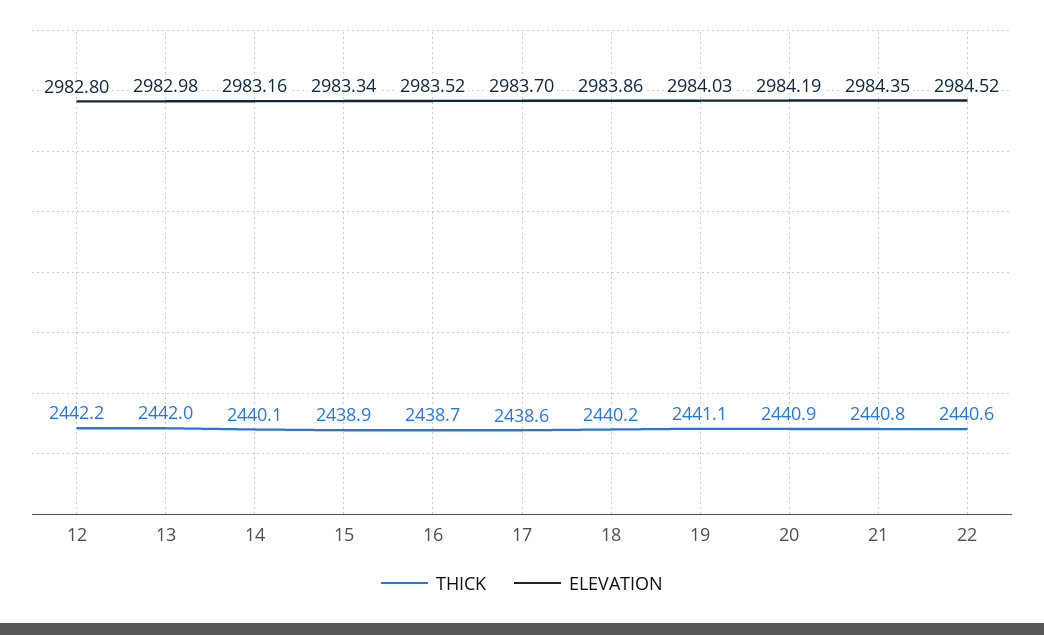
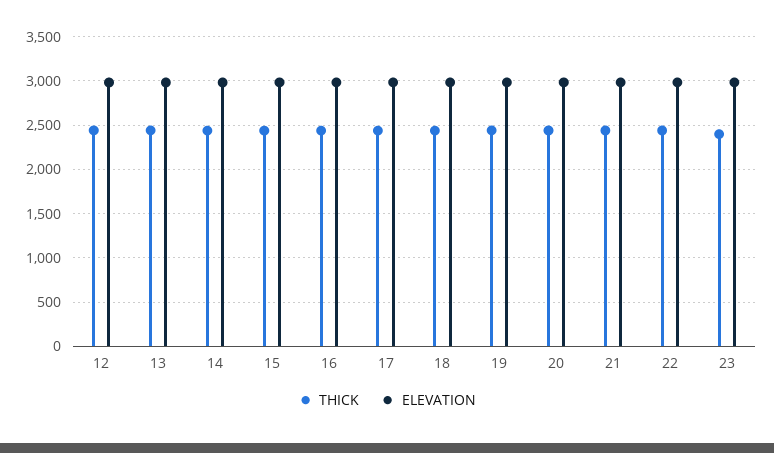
THICK, 23: none -> 2400
ELEVATION, 23: none -> 3000

